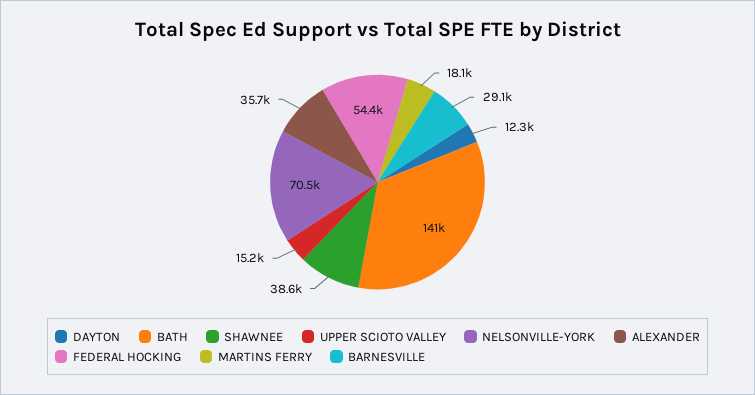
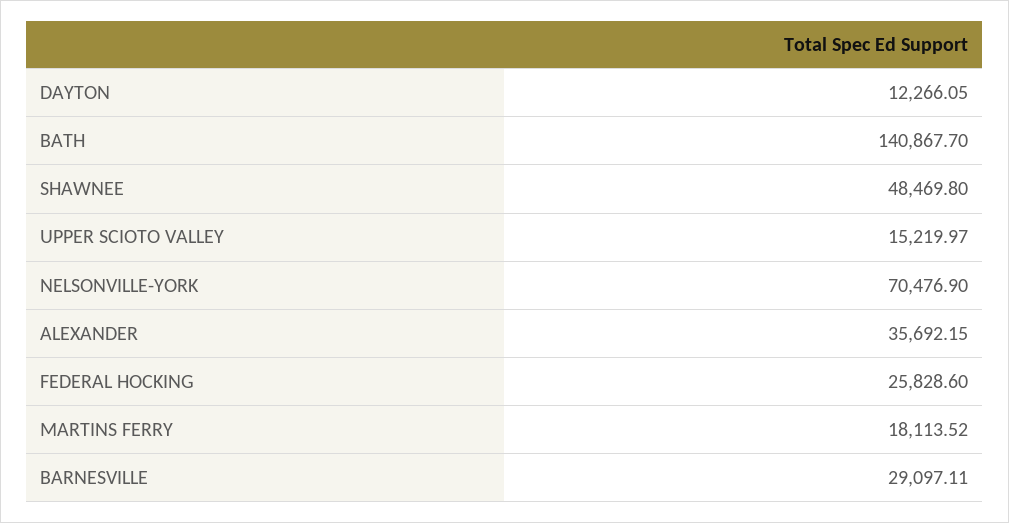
SHAWNEE: 38600 -> 48469.8
FEDERAL HOCKING: 54400 -> 25828.6

